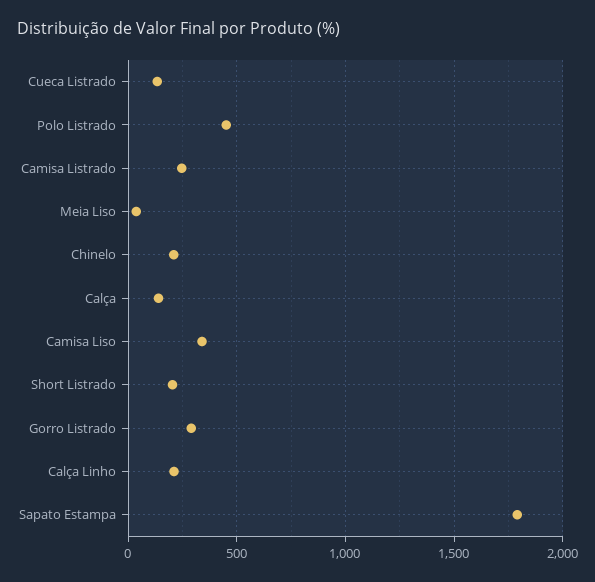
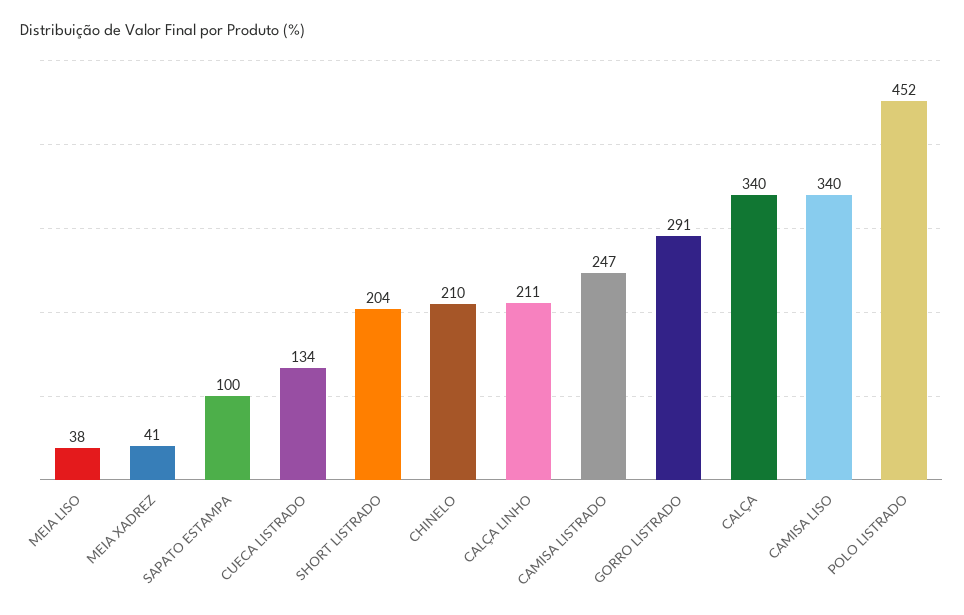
Calça: 150 -> 340
Sapato Estampa: 1800 -> 100
MEIA XADREZ: none -> 41

